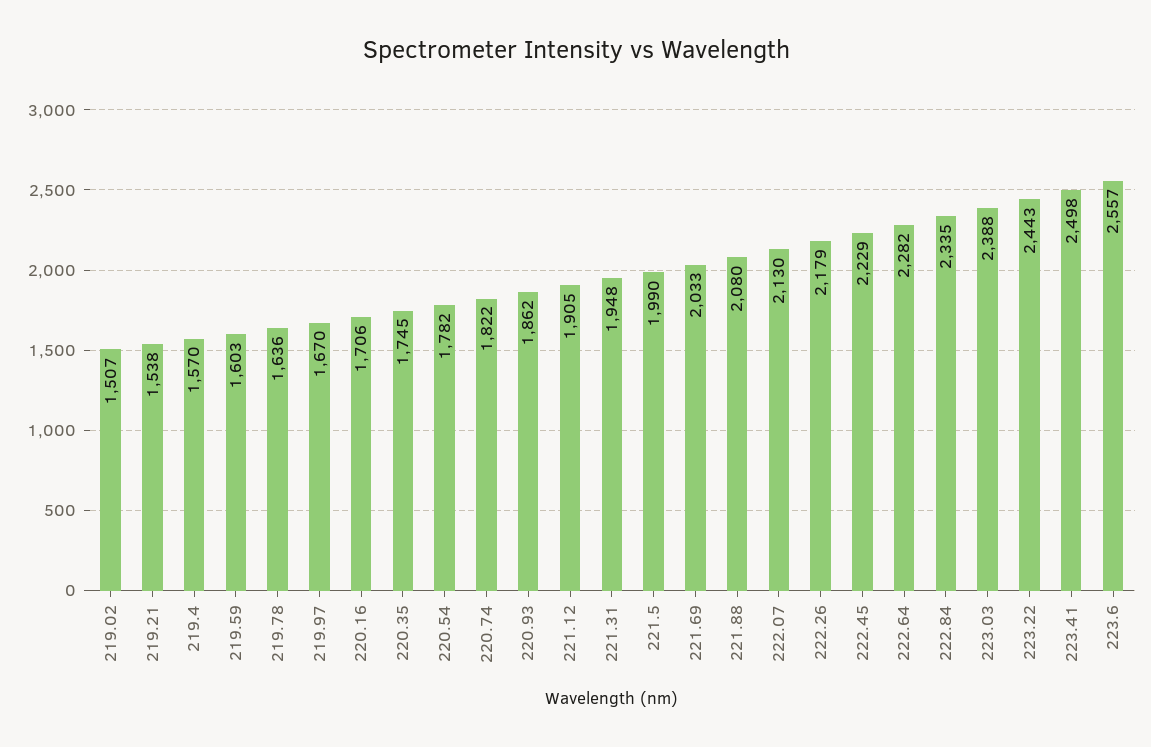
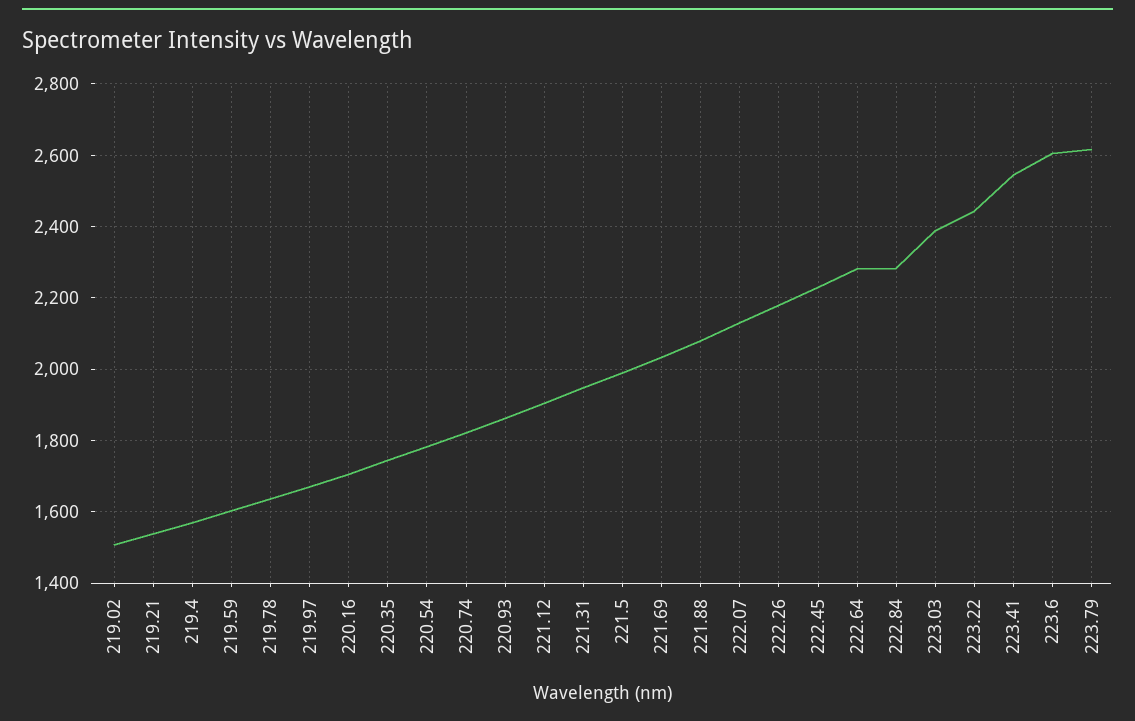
222.84: 2335 -> 2280
223.41: 2498 -> 2540
223.6: 2557 -> 2600
223.79: none -> 2620

